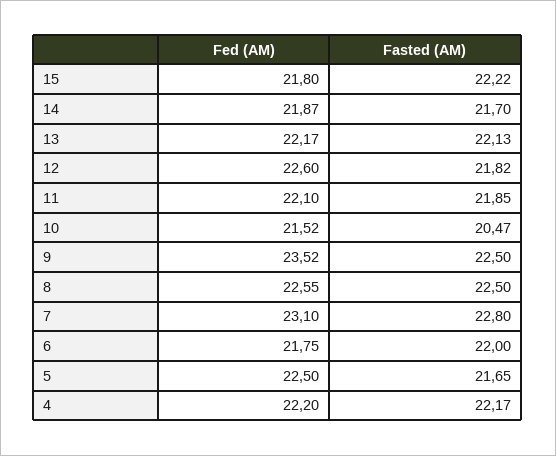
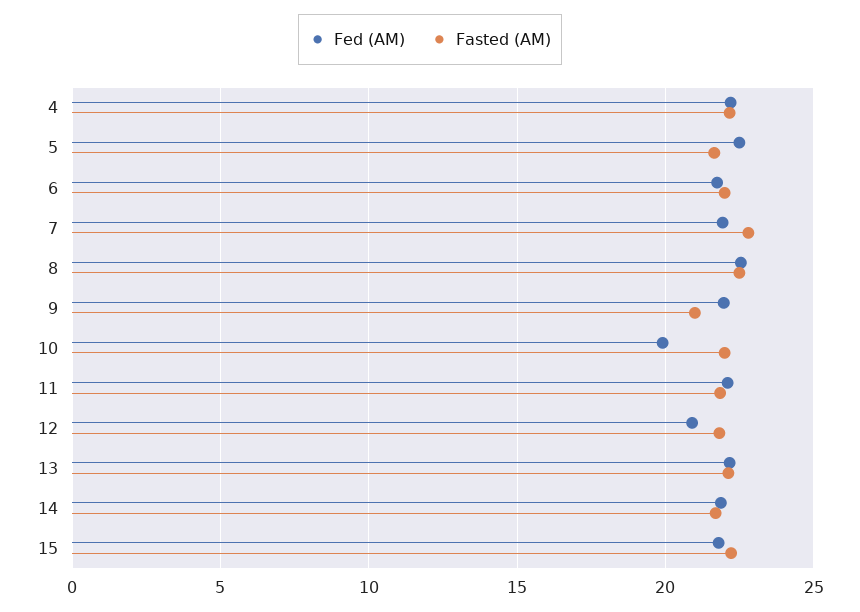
Fed (AM), 12: 22.6 -> 21
Fed (AM), 10: 21.52 -> 20
Fasted (AM), 10: 20.47 -> 22
Fed (AM), 9: 23.52 -> 22
Fasted (AM), 9: 22.5 -> 21
Fed (AM), 7: 23.1 -> 22

